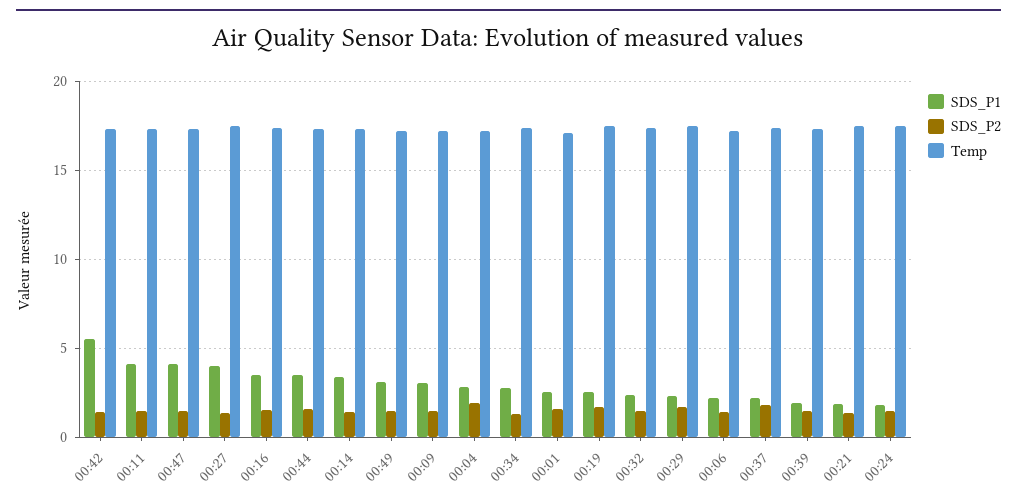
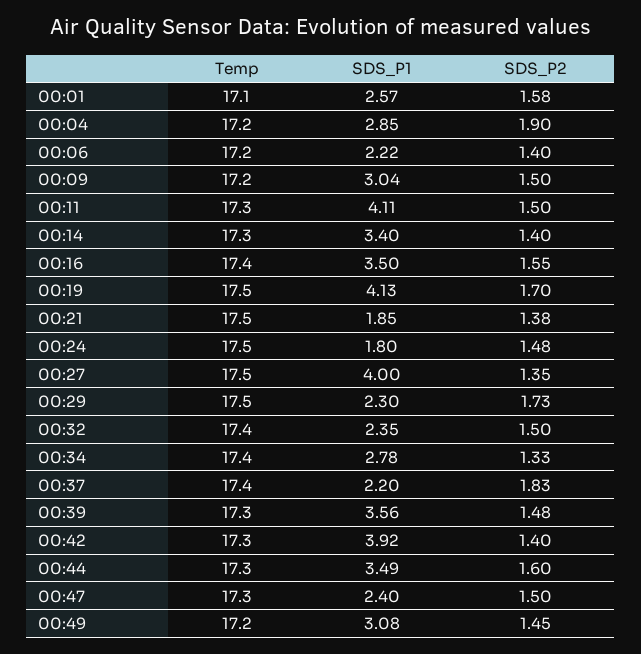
SDS_P1, 00:42: 5.5 -> 3.92
SDS_P1, 00:47: 4 -> 2.4
SDS_P1, 00:19: 2.5 -> 4.13
SDS_P1, 00:39: 2 -> 3.56

